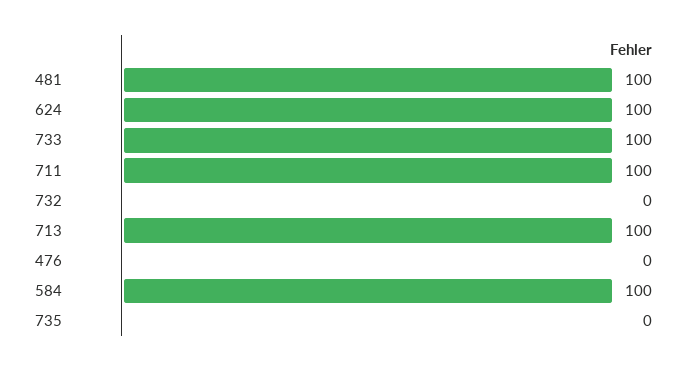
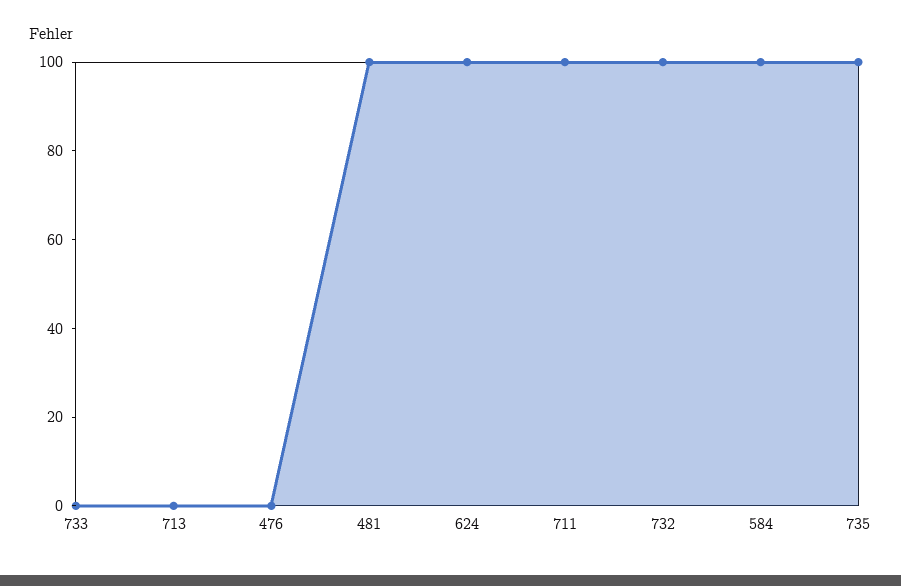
733: 100 -> 0
732: 0 -> 100
713: 100 -> 0
735: 0 -> 100

